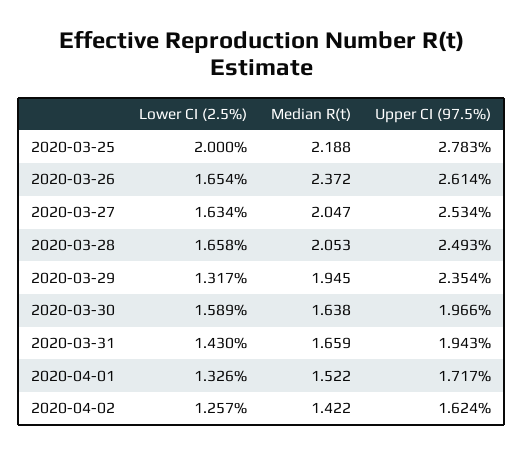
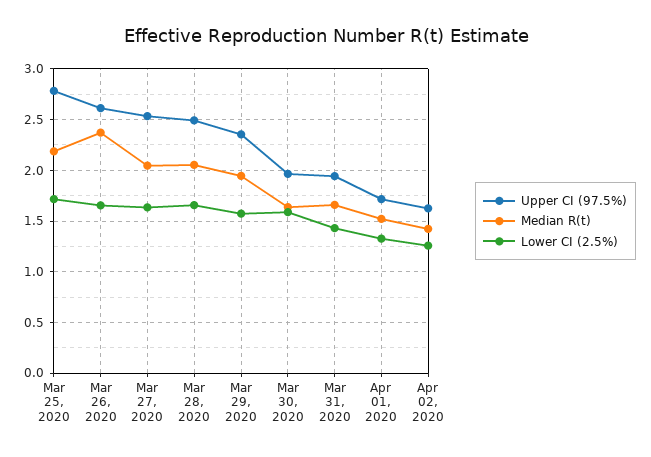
Lower CI (2.5%), 2020-03-25: 2 -> 1.7
Lower CI (2.5%), 2020-03-29: 1.317 -> 1.6

